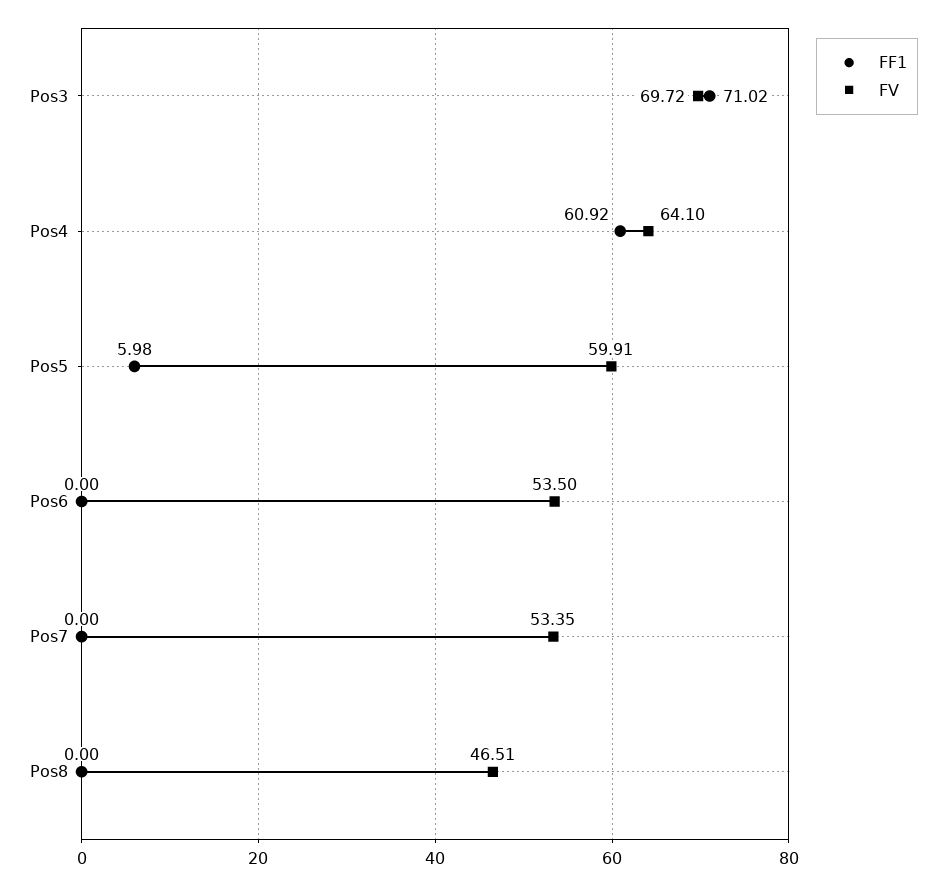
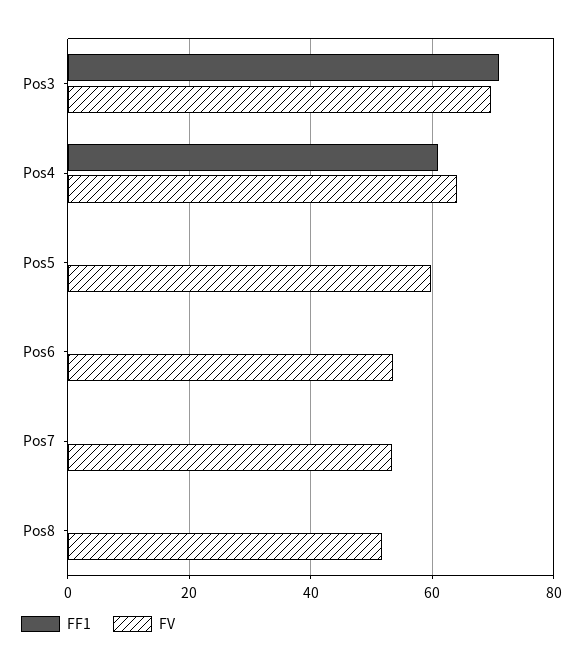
FF1, Pos5: 5.98 -> 0
FV, Pos8: 46.51 -> 52

